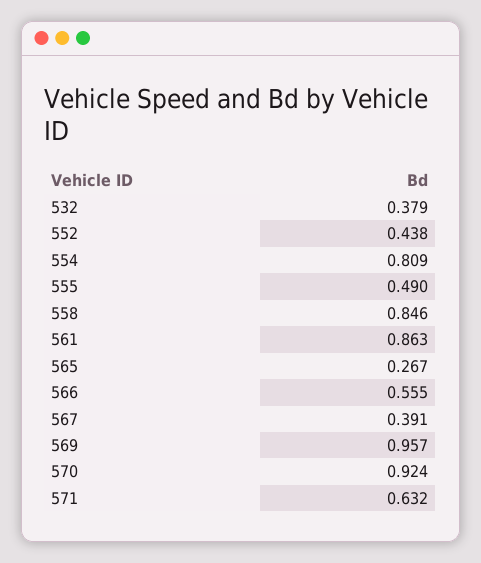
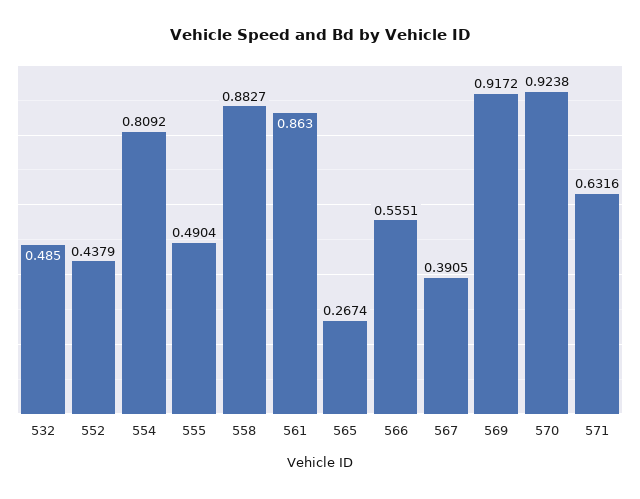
532: 0.379 -> 0.485
558: 0.846 -> 0.8827
569: 0.957 -> 0.9172

